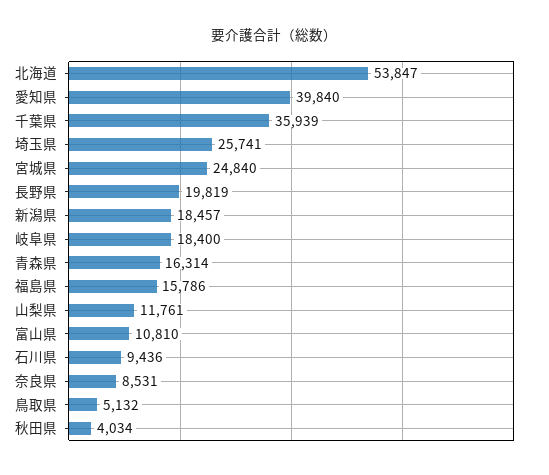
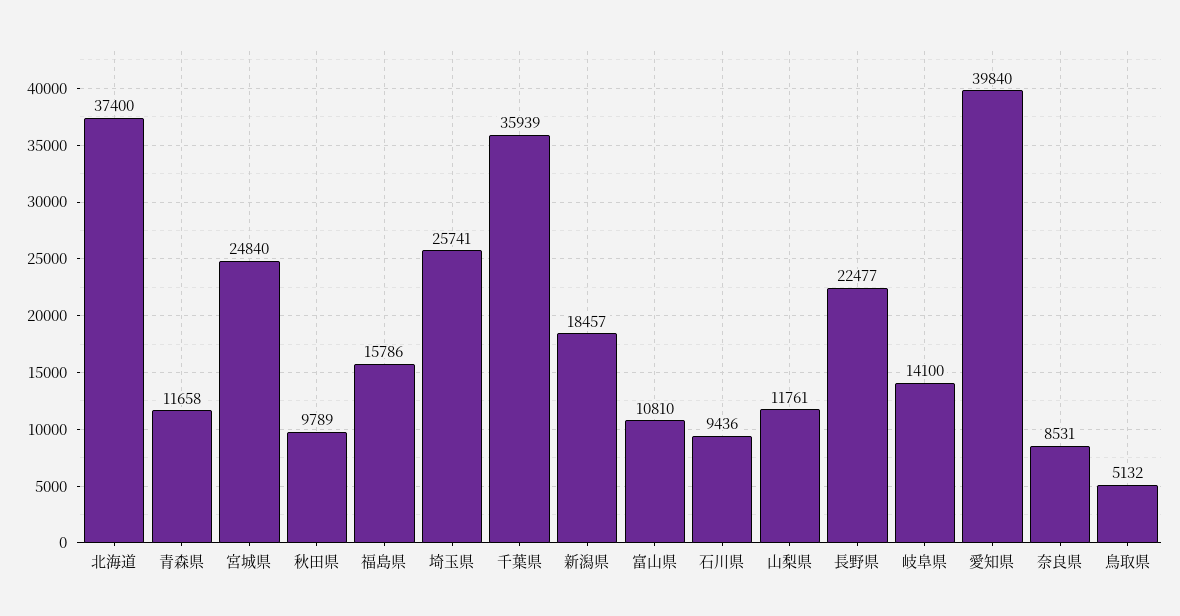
北海道: 53847 -> 37400
長野県: 19819 -> 22477
岐阜県: 18400 -> 14100
青森県: 16314 -> 11658
秋田県: 4034 -> 9789

